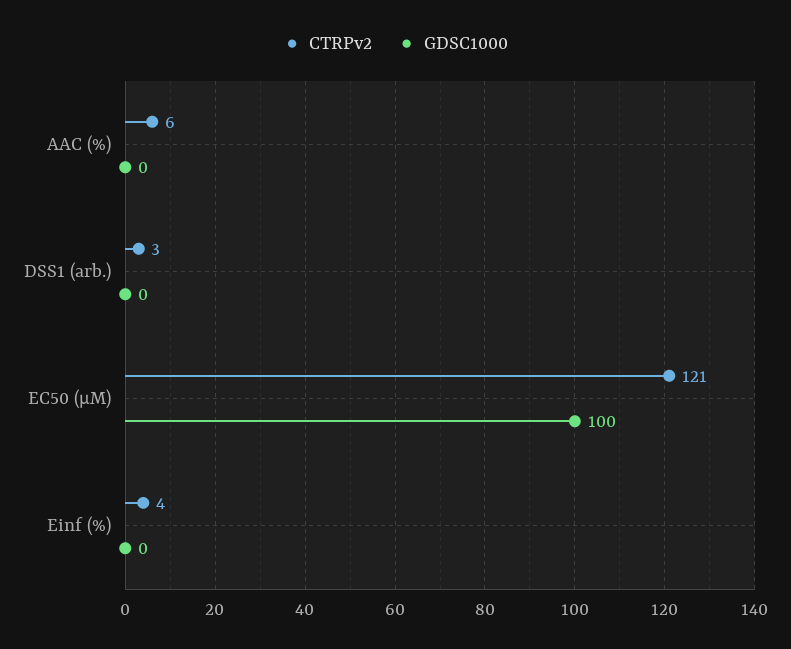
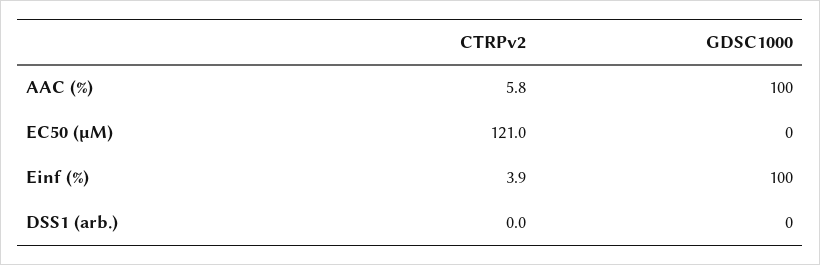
GDSC1000, AAC (%): 0 -> 100
CTRPv2, DSS1 (arb.): 3 -> 0
GDSC1000, EC50 (µM): 100 -> 0
GDSC1000, Einf (%): 0 -> 100

